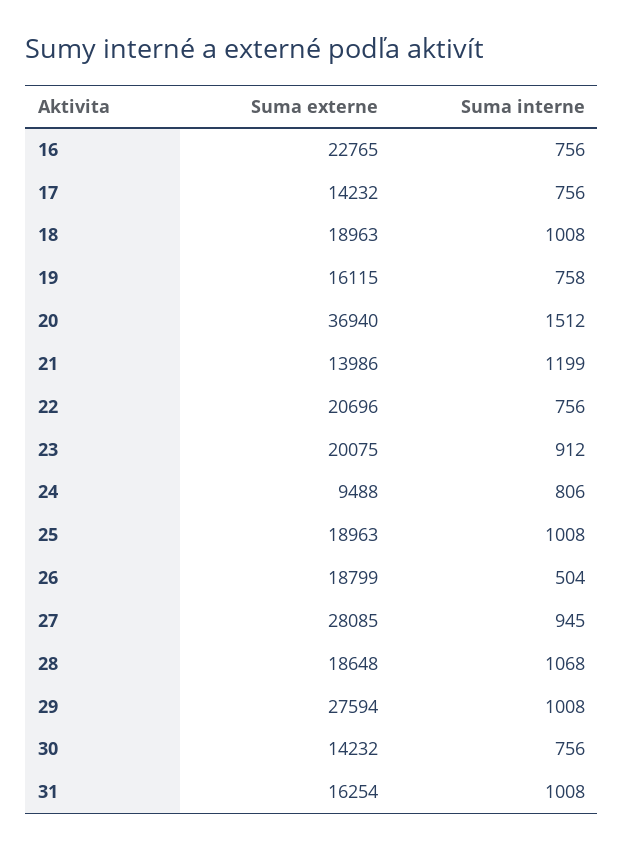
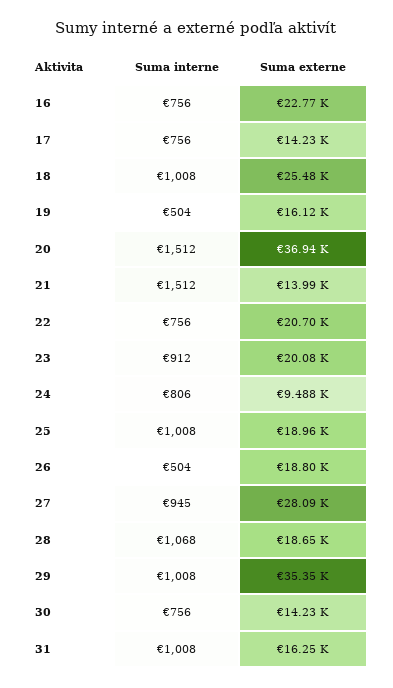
Suma externe, 18: 18963 -> 25480
Suma interne, 19: 758 -> 504
Suma interne, 21: 1199 -> 1512
Suma externe, 29: 27594 -> 35350

